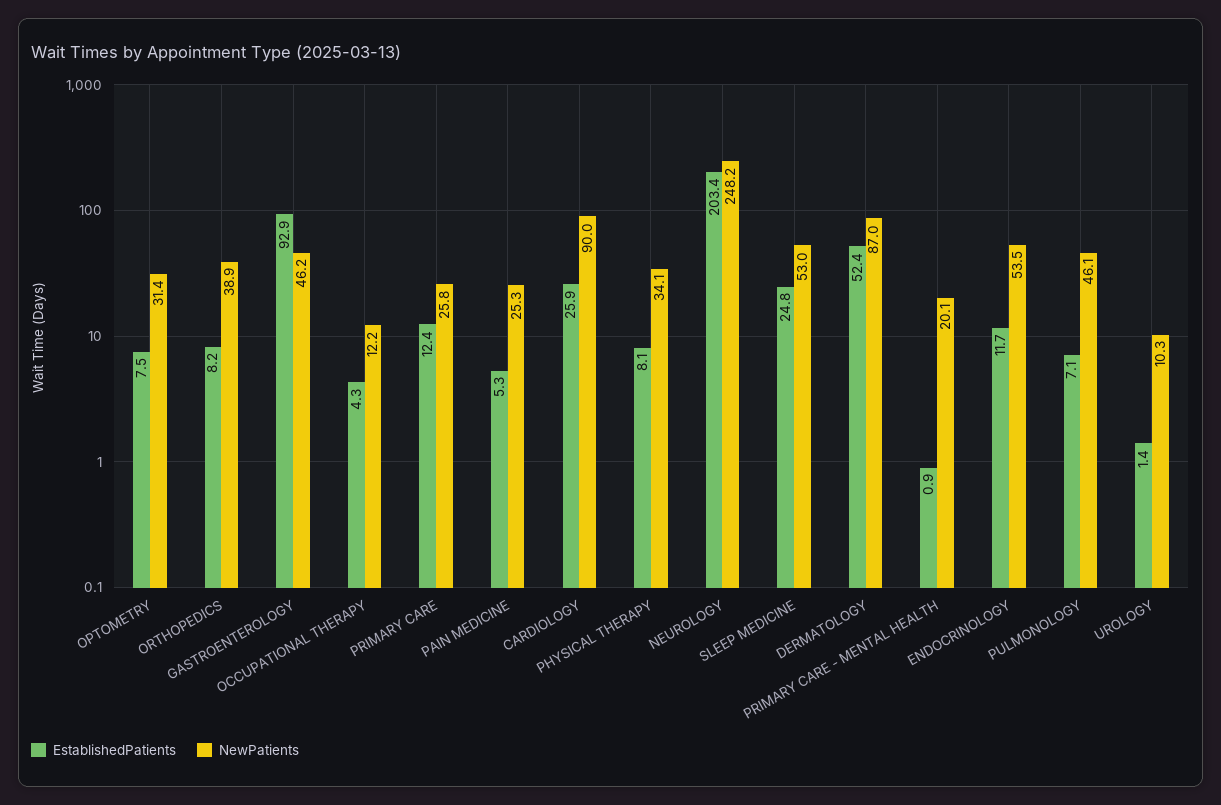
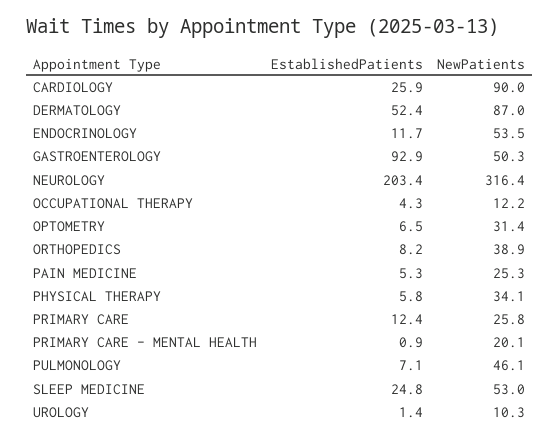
EstablishedPatients, OPTOMETRY: 7.5 -> 6.5
NewPatients, GASTROENTEROLOGY: 46.2 -> 50.3
EstablishedPatients, PHYSICAL THERAPY: 8.1 -> 5.8
NewPatients, NEUROLOGY: 248.2 -> 316.4

